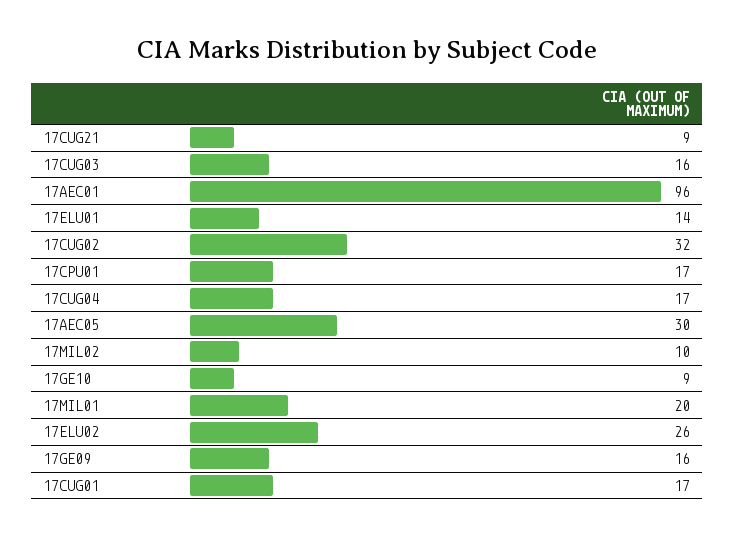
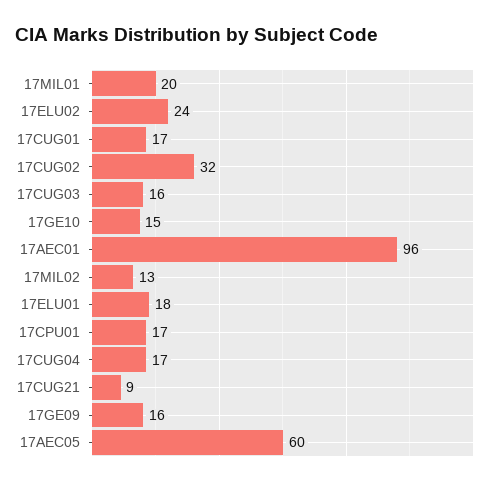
17ELU01: 14 -> 18
17AEC05: 30 -> 60
17MIL02: 10 -> 13
17GE10: 9 -> 15
17ELU02: 26 -> 24

